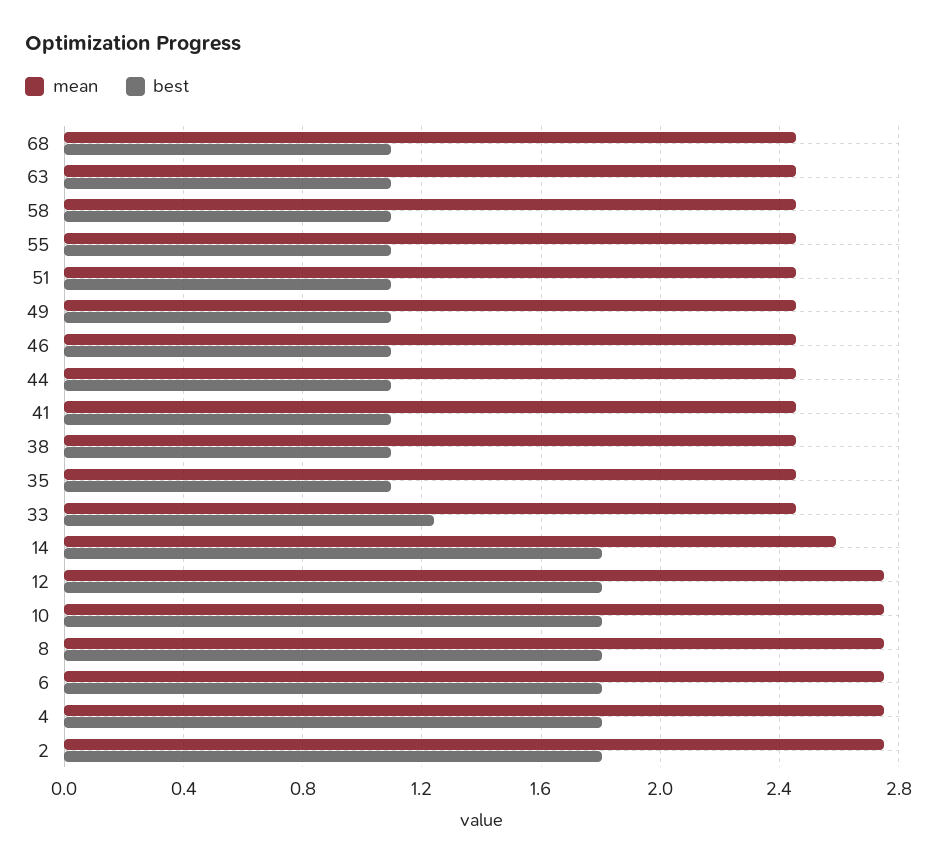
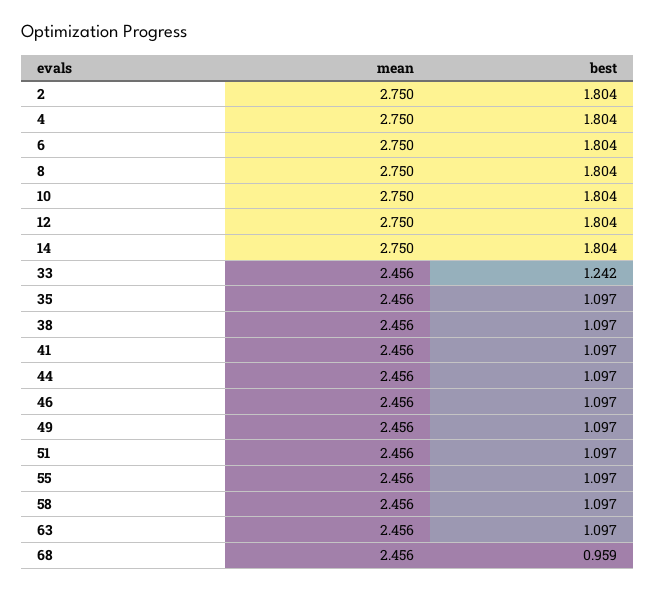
best, 68: 1.1 -> 0.959
mean, 14: 2.6 -> 2.75

